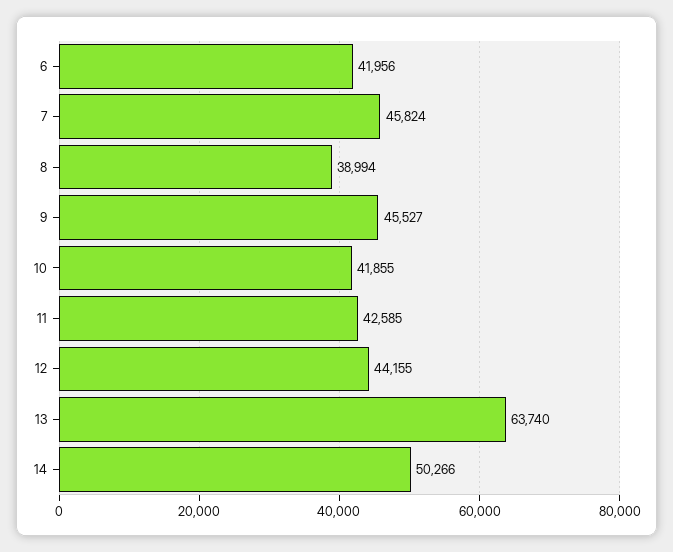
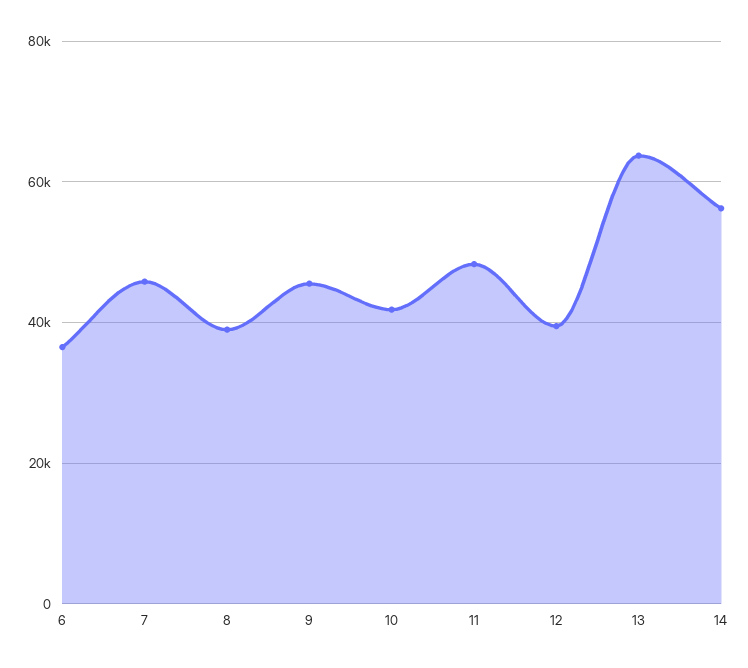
6: 41956 -> 36000
11: 42585 -> 48000
12: 44155 -> 40000
14: 50266 -> 56000

